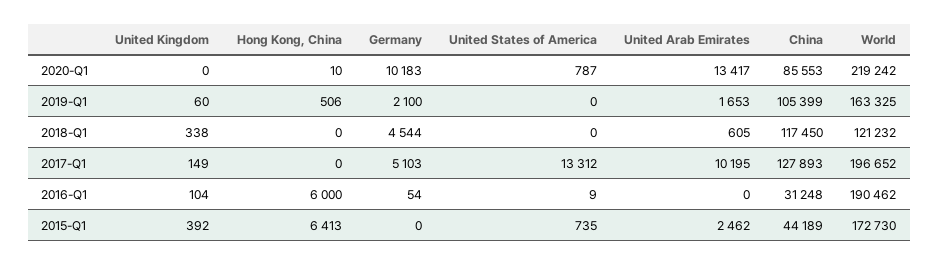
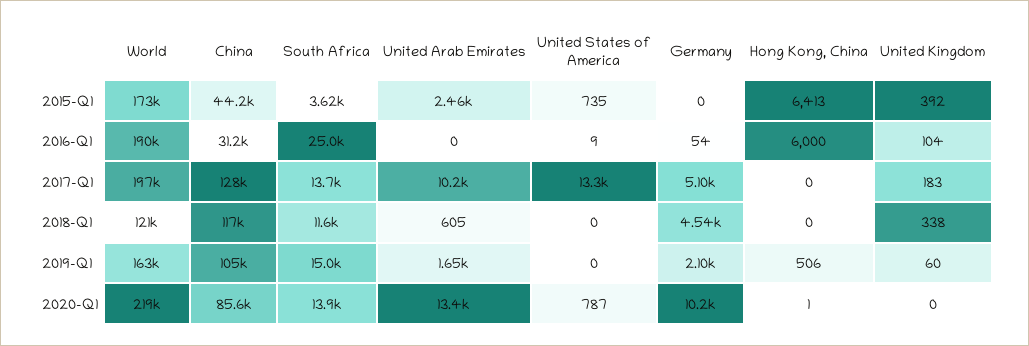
Hong Kong, China, 2020-Q1: 10 -> 1
United Kingdom, 2017-Q1: 149 -> 183
South Africa, 2015-Q1: none -> 3620
South Africa, 2016-Q1: none -> 25000
South Africa, 2017-Q1: none -> 13700
South Africa, 2018-Q1: none -> 11600
South Africa, 2019-Q1: none -> 15000
South Africa, 2020-Q1: none -> 13900

